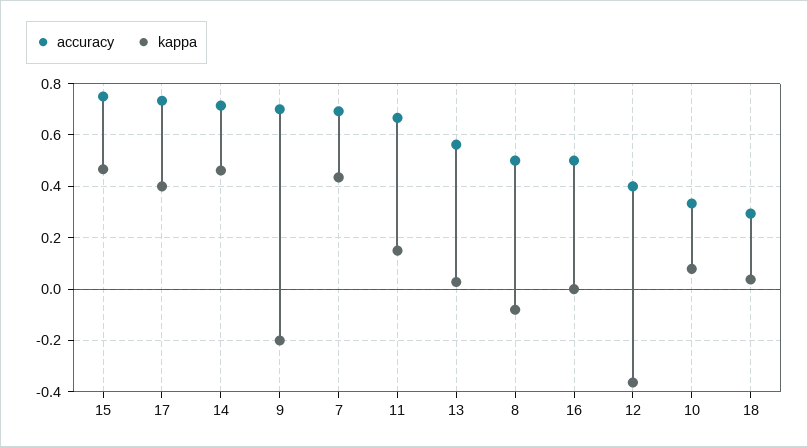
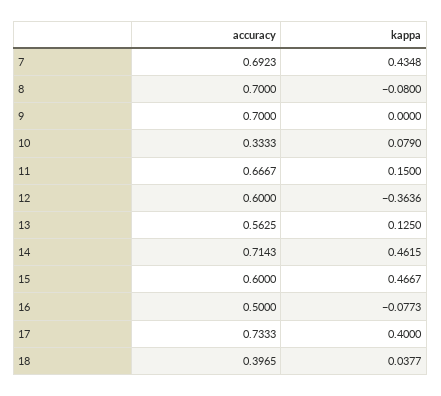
accuracy, 15: 0.75 -> 0.6
kappa, 9: -0.2 -> 0
kappa, 13: 0.025 -> 0.125
accuracy, 8: 0.5 -> 0.7
kappa, 16: 0 -> -0.0773
accuracy, 12: 0.4 -> 0.6
accuracy, 18: 0.3 -> 0.3965

